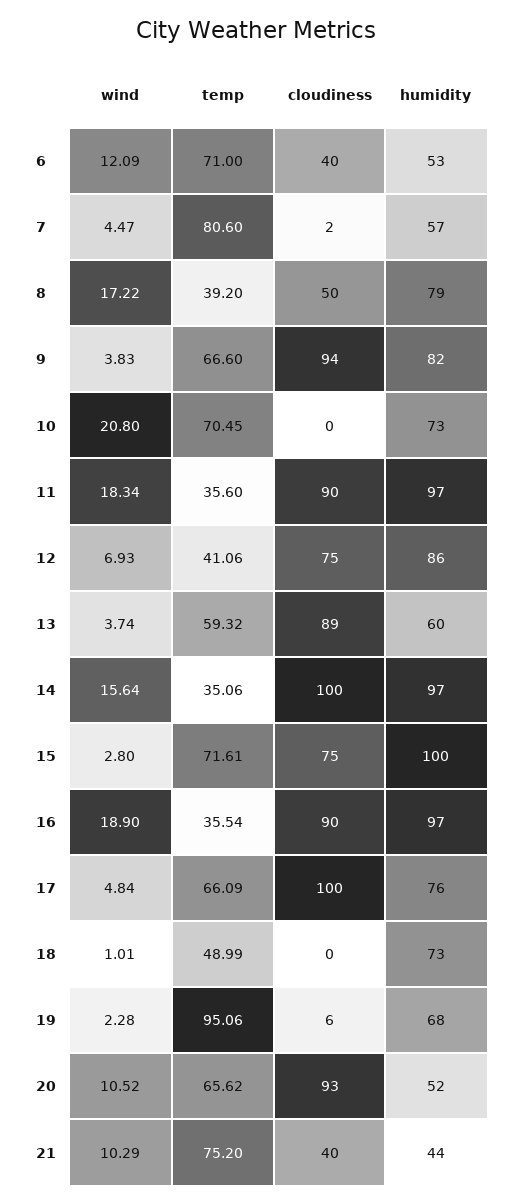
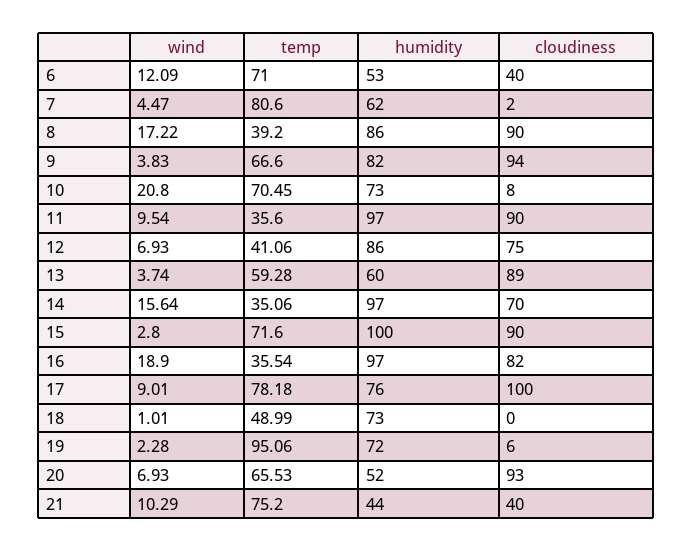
humidity, 7: 57 -> 62
cloudiness, 8: 50 -> 90
humidity, 8: 79 -> 86
cloudiness, 10: 0 -> 8
wind, 11: 18.34 -> 9.54
temp, 13: 59.32 -> 59.28
cloudiness, 14: 100 -> 70
temp, 15: 71.61 -> 71.6
cloudiness, 15: 75 -> 90
cloudiness, 16: 90 -> 82
wind, 17: 4.84 -> 9.01
temp, 17: 66.09 -> 78.18
humidity, 19: 68 -> 72
wind, 20: 10.52 -> 6.93
temp, 20: 65.62 -> 65.53

